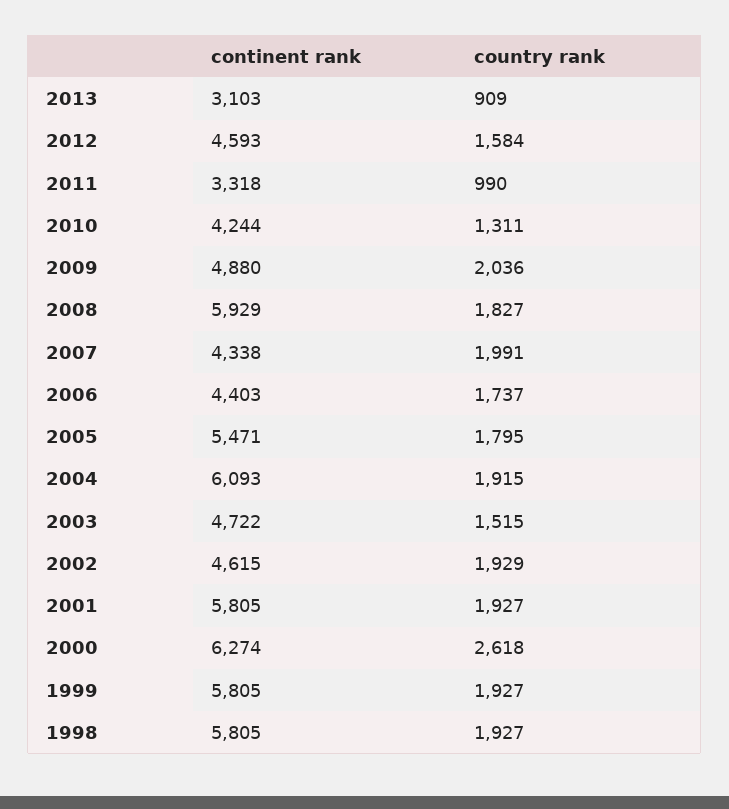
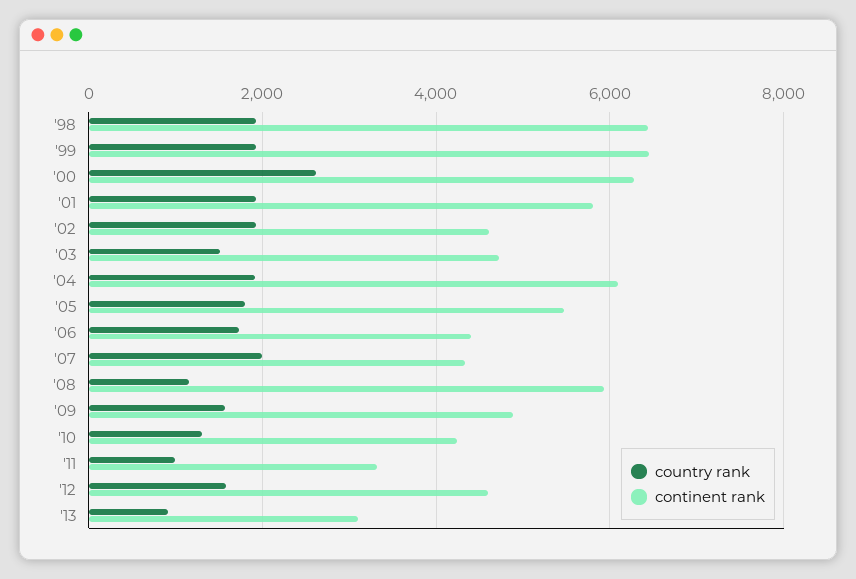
country rank, 2009: 2036 -> 1600
country rank, 2008: 1827 -> 1200
continent rank, 1999: 5805 -> 6400
continent rank, 1998: 5805 -> 6400

